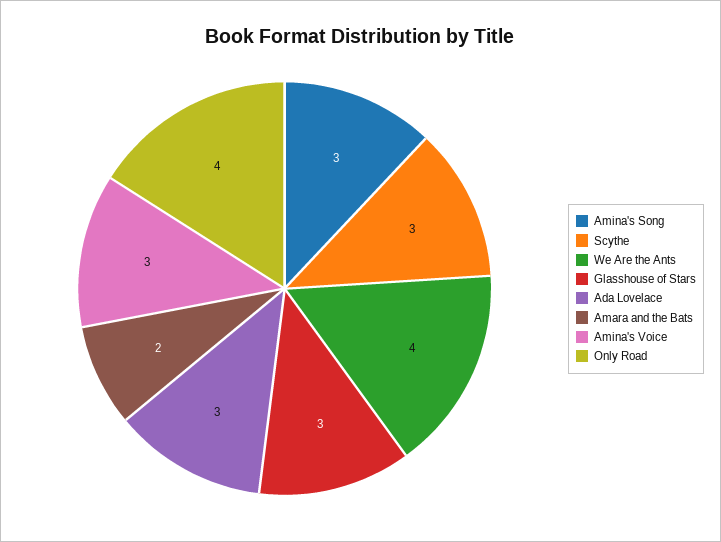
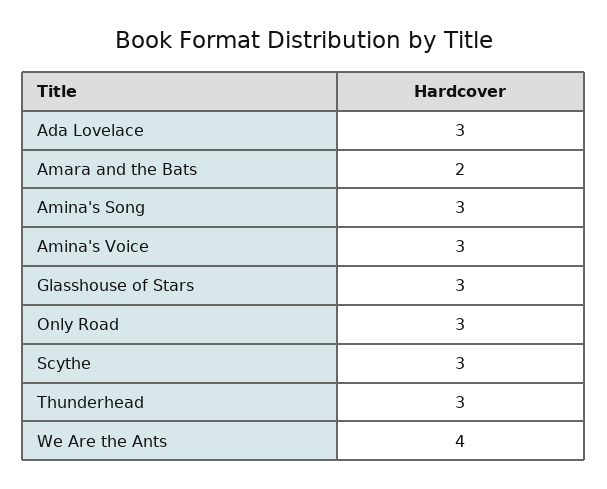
Only Road: 4 -> 3
Thunderhead: none -> 3

